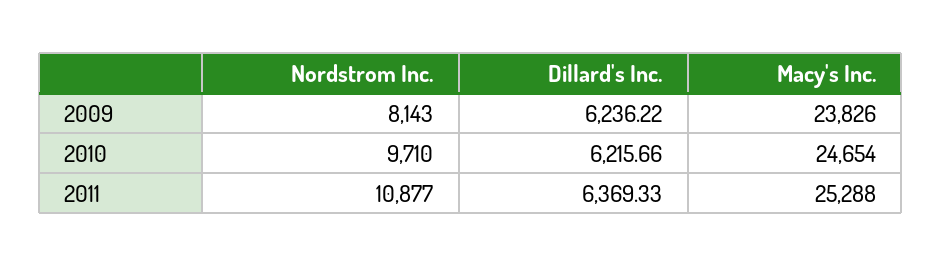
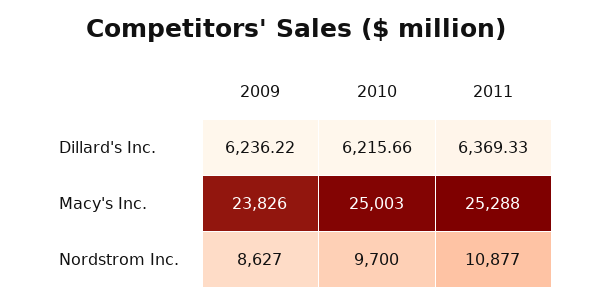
Nordstrom Inc., 2009: 8143 -> 8627
Nordstrom Inc., 2010: 9710 -> 9700
Macy's Inc., 2010: 24654 -> 25003

